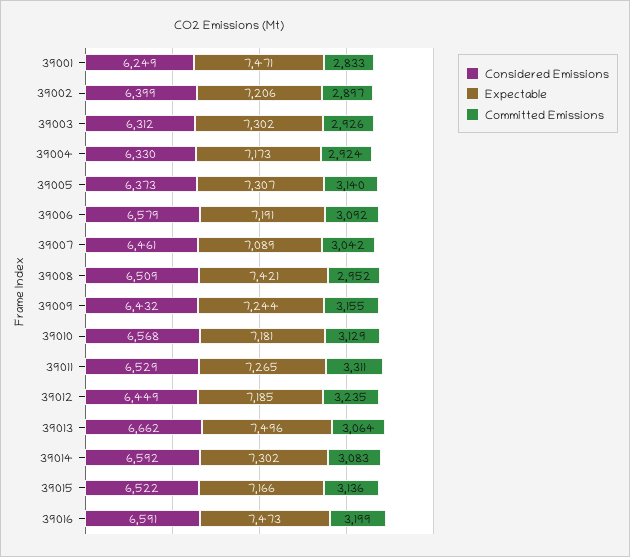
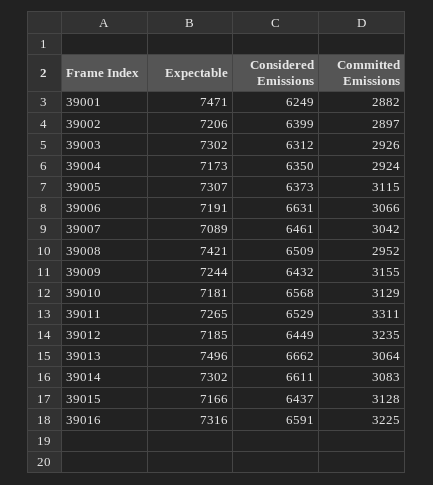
Committed Emissions, 39001: 2833 -> 2882
Considered Emissions, 39004: 6330 -> 6350
Committed Emissions, 39005: 3140 -> 3115
Considered Emissions, 39006: 6579 -> 6631
Committed Emissions, 39006: 3092 -> 3066
Considered Emissions, 39014: 6592 -> 6611
Considered Emissions, 39015: 6522 -> 6437
Committed Emissions, 39015: 3136 -> 3128
Expectable, 39016: 7473 -> 7316
Committed Emissions, 39016: 3199 -> 3225

